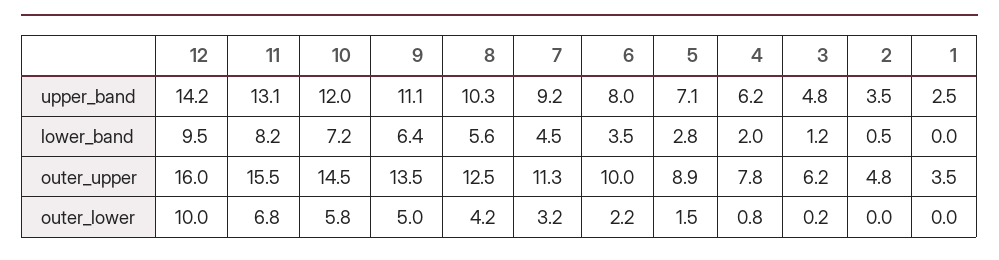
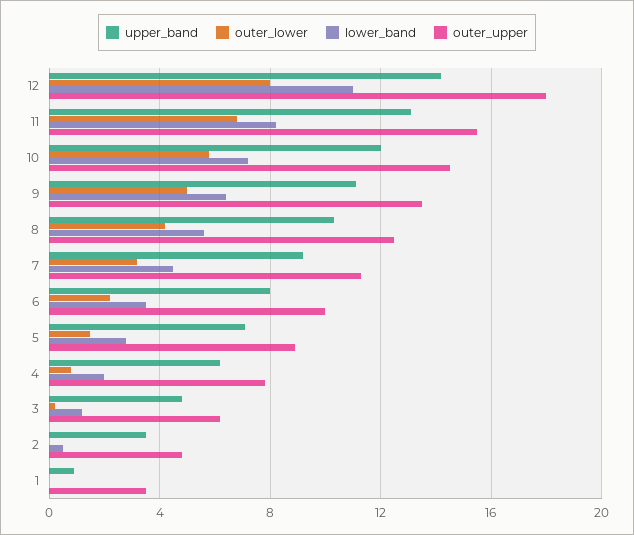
upper_band, 1: 2.5 -> 1
lower_band, 12: 9.5 -> 11
outer_upper, 12: 16 -> 18
outer_lower, 12: 10 -> 8

